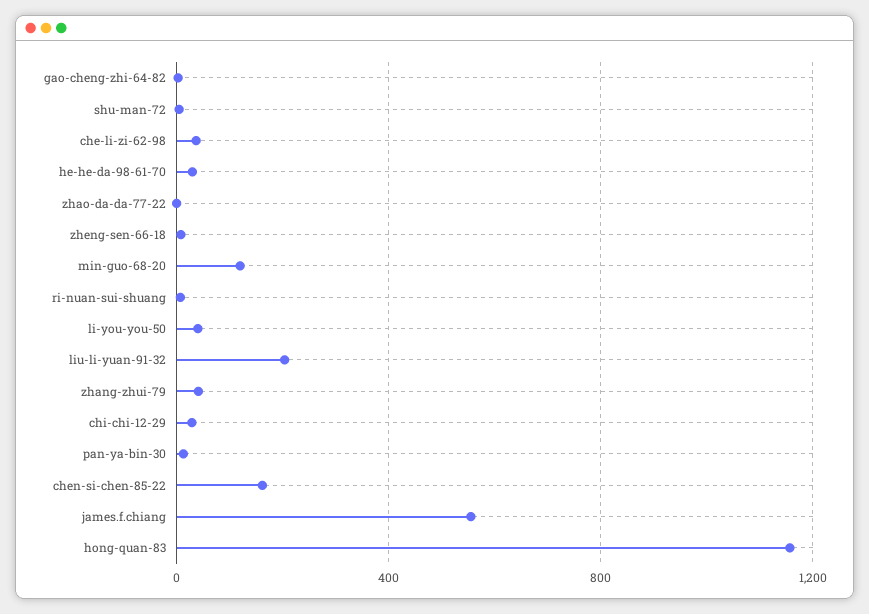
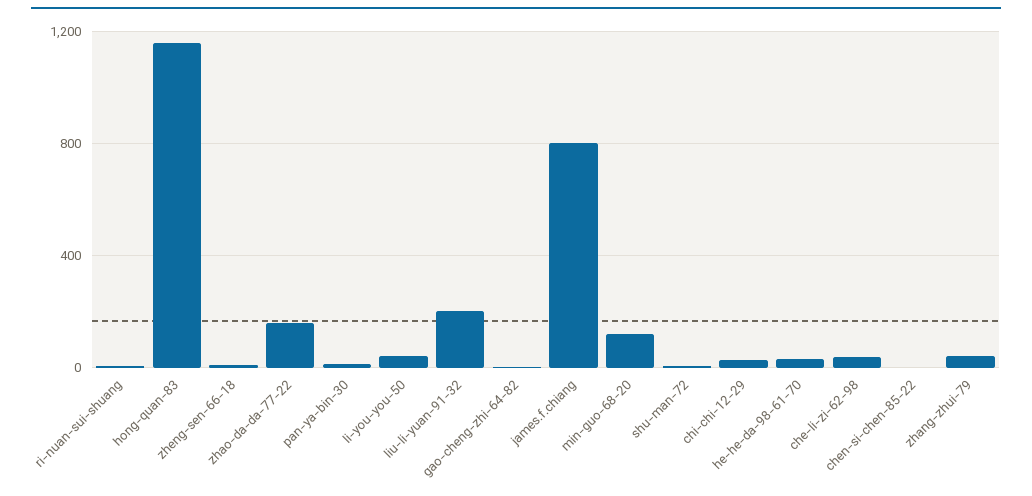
zhao-da-da-77-22: 0 -> 150
chen-si-chen-85-22: 150 -> 0
james.f.chiang: 550 -> 800

